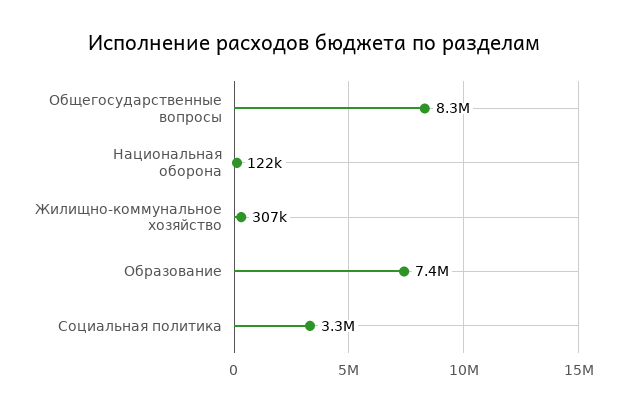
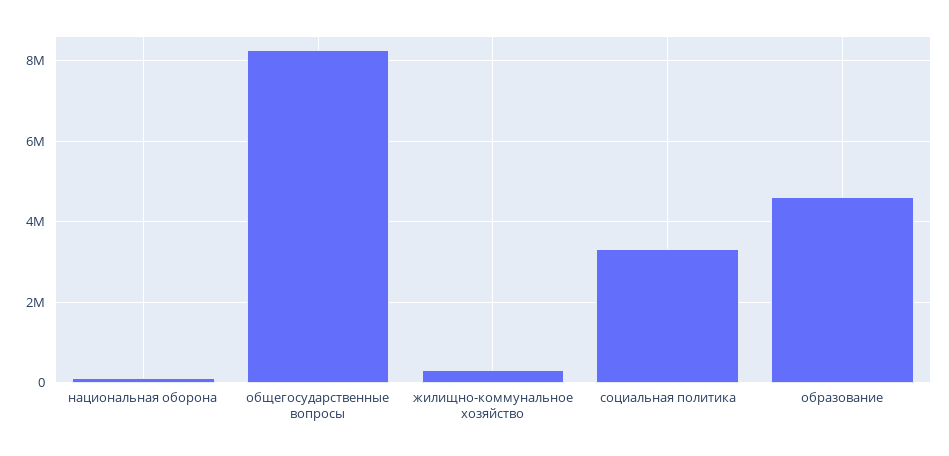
Образование: 7400000 -> 4600000

